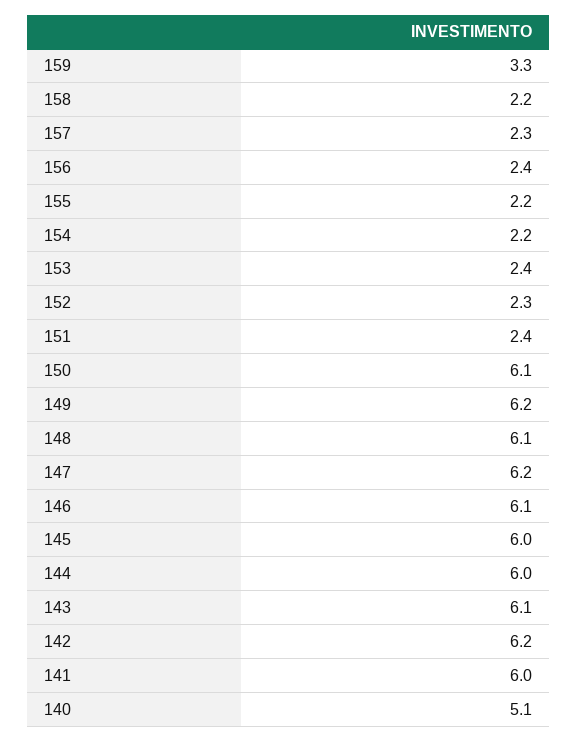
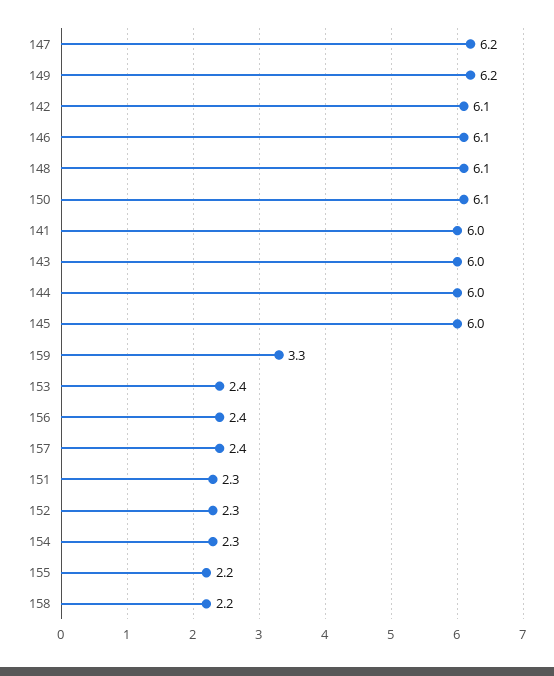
157: 2.3 -> 2.4
154: 2.2 -> 2.3
151: 2.4 -> 2.3
143: 6.1 -> 6
142: 6.2 -> 6.1
140: 5.1 -> none

